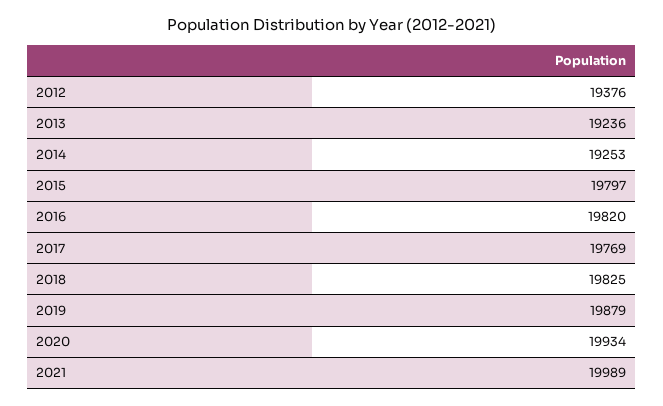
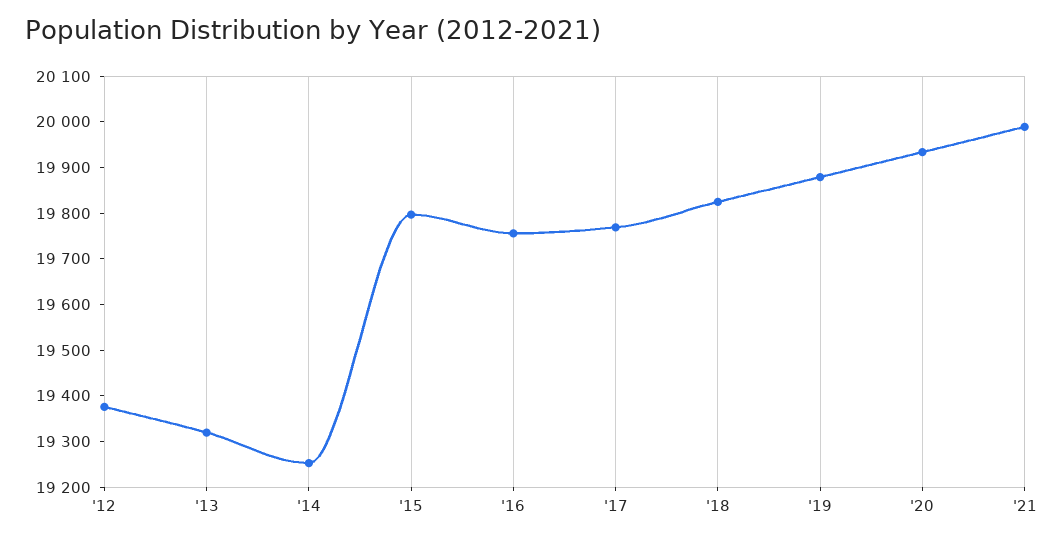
2013: 19236 -> 19320
2016: 19820 -> 19760

